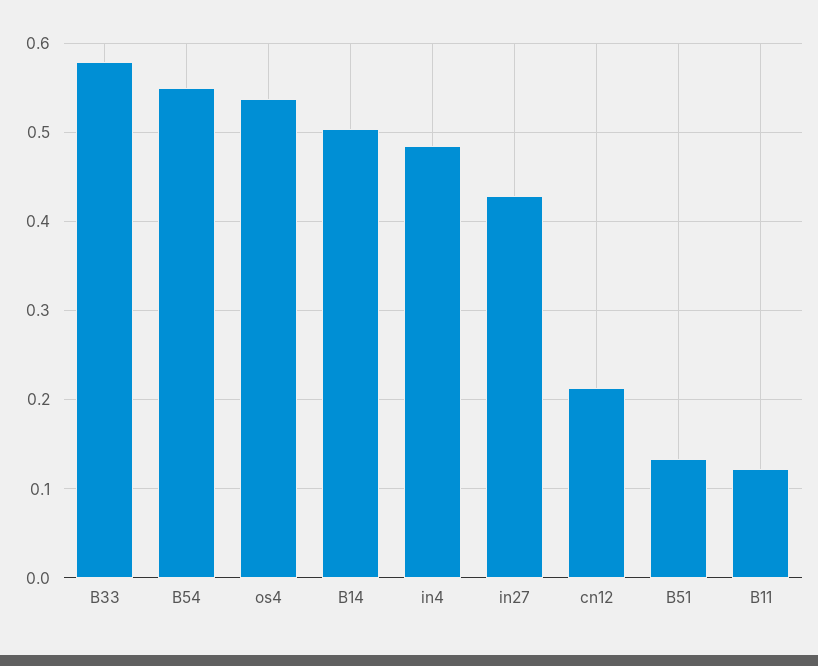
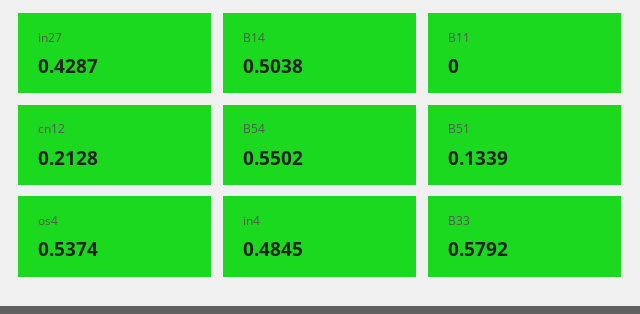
B11: 0.12 -> 0

